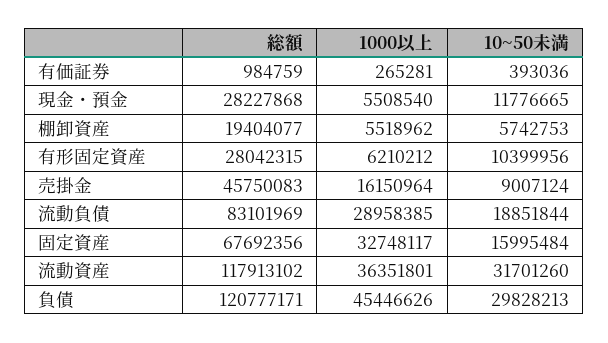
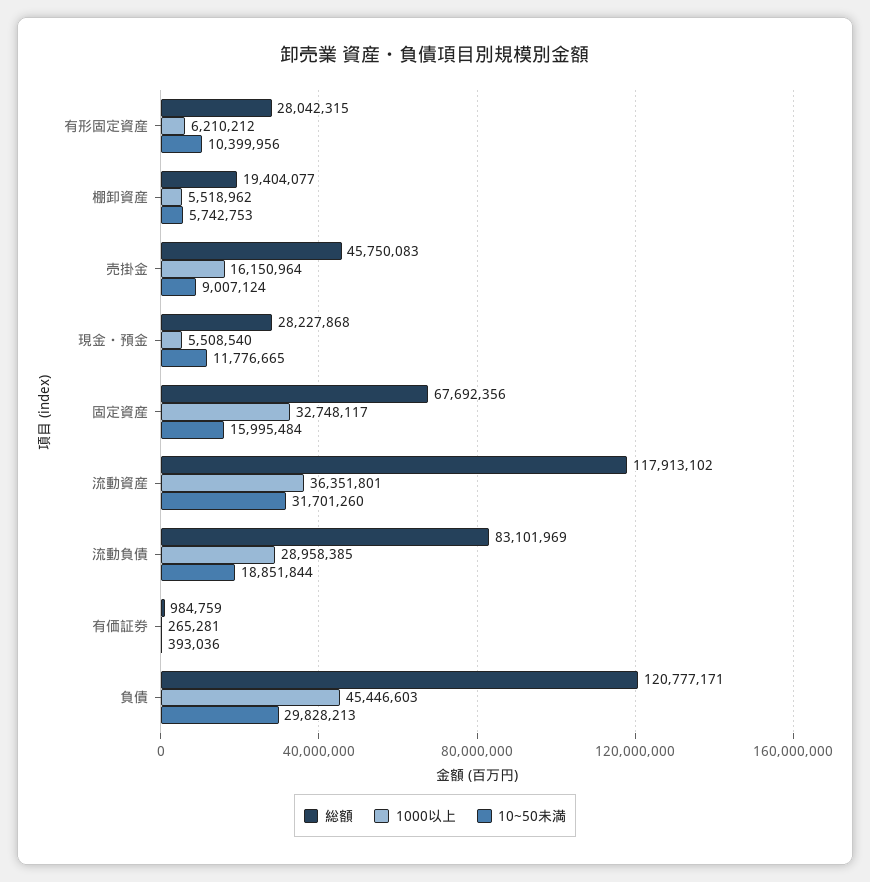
1000以上, 負債: 45446626 -> 45446603

